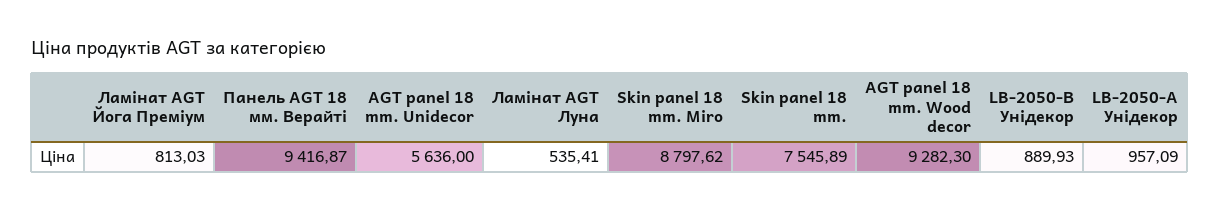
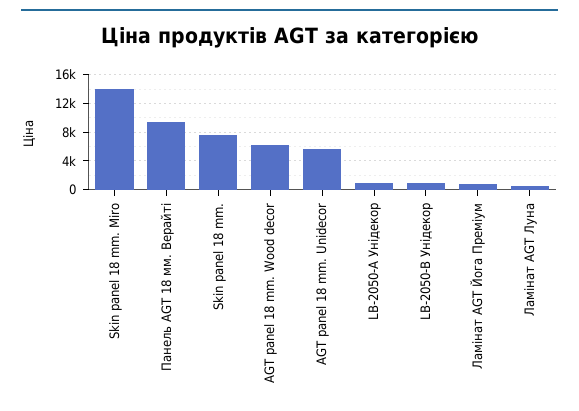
Skin panel 18 mm. Miro: 8797.62 -> 14000
AGT panel 18 mm. Wood decor: 9282.3 -> 6000

